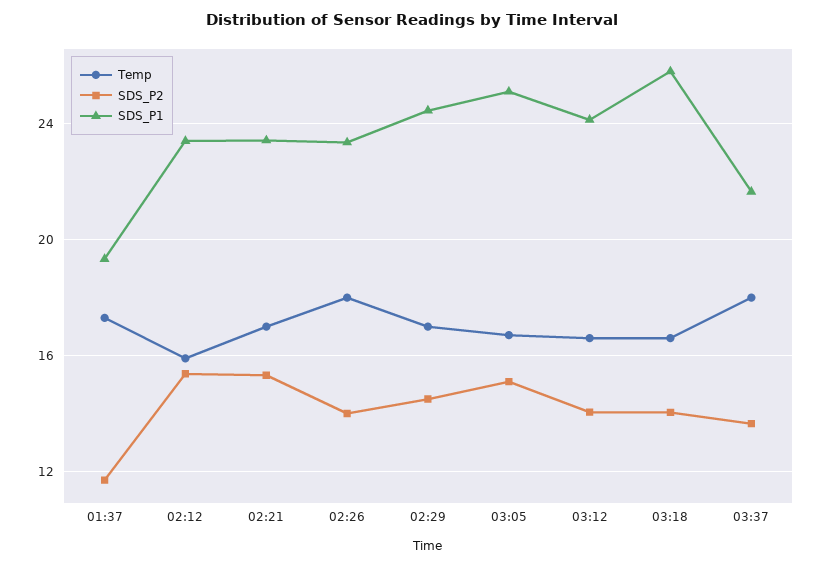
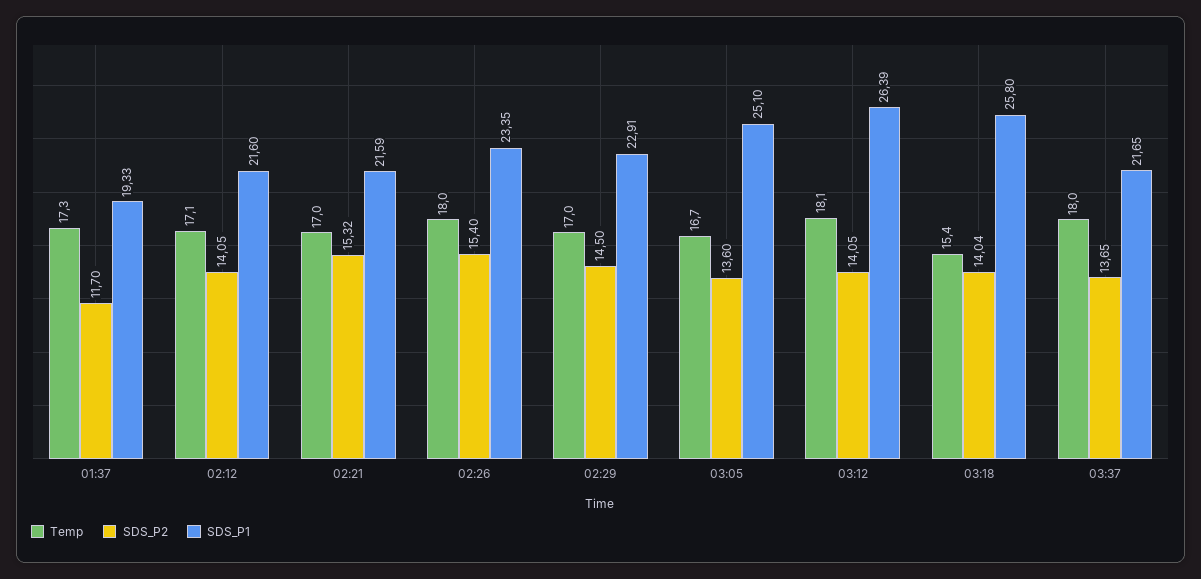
Temp, 02:12: 16 -> 17.1
SDS_P2, 02:12: 15.5 -> 14.05
SDS_P1, 02:12: 23.5 -> 21.6
SDS_P1, 02:21: 23.5 -> 21.59
SDS_P2, 02:26: 14 -> 15.4
SDS_P1, 02:29: 24.5 -> 22.91
SDS_P2, 03:05: 15 -> 13.6
Temp, 03:12: 16.5 -> 18.1
SDS_P1, 03:12: 24 -> 26.39
Temp, 03:18: 16.5 -> 15.4

